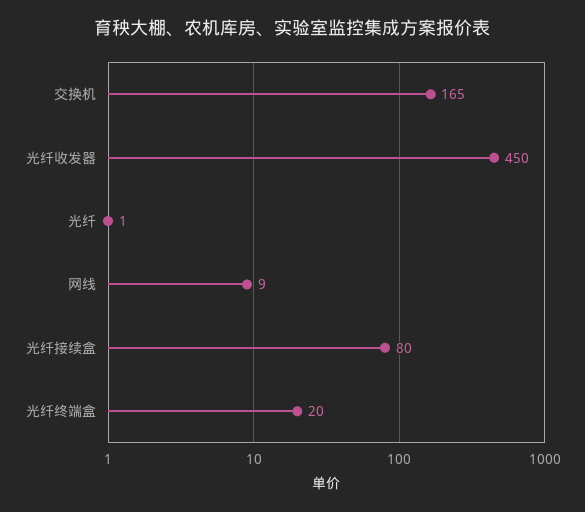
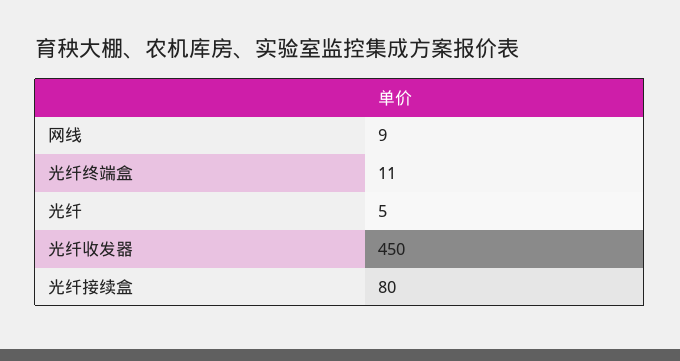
交换机: 165 -> none
光纤: 1 -> 5
光纤终端盒: 20 -> 11

